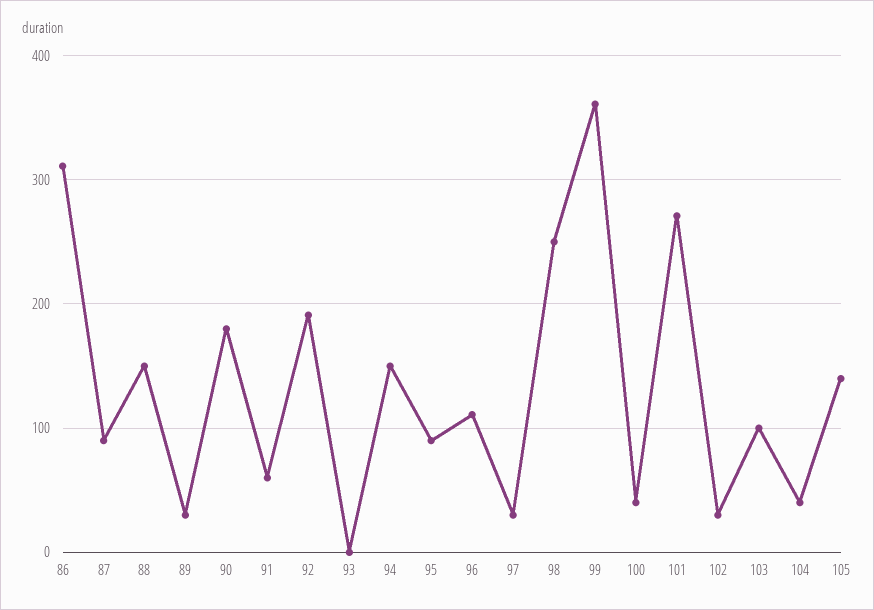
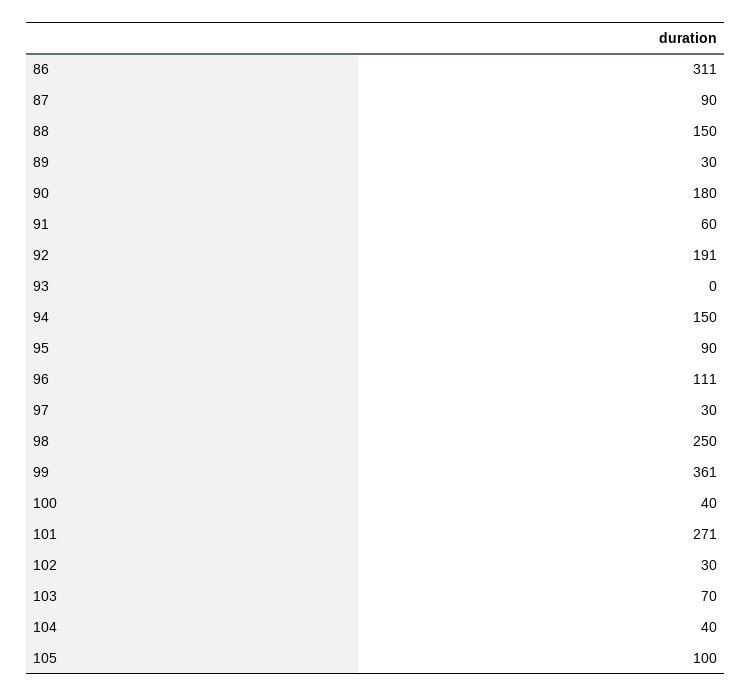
103: 100 -> 70
105: 140 -> 100

